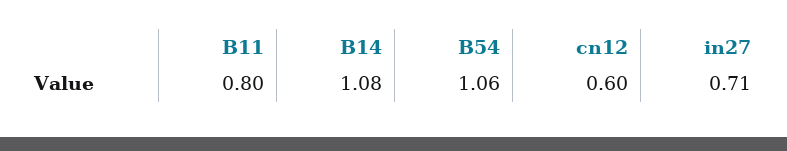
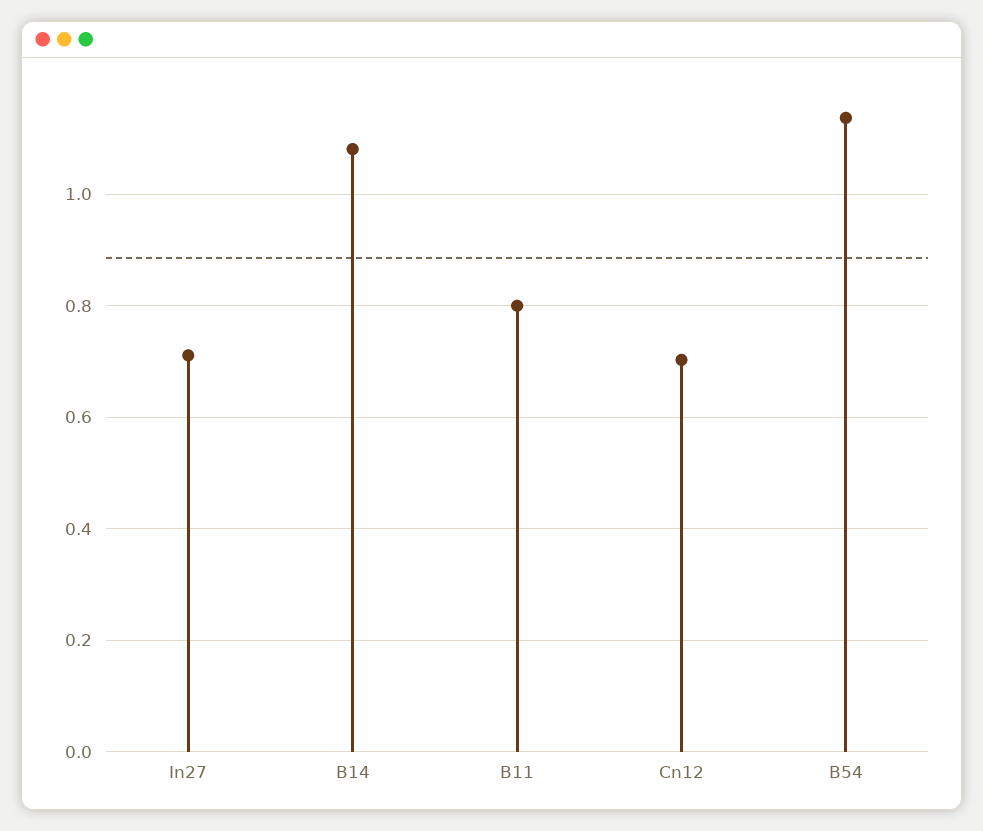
B54: 1.06 -> 1.14
cn12: 0.6 -> 0.7

